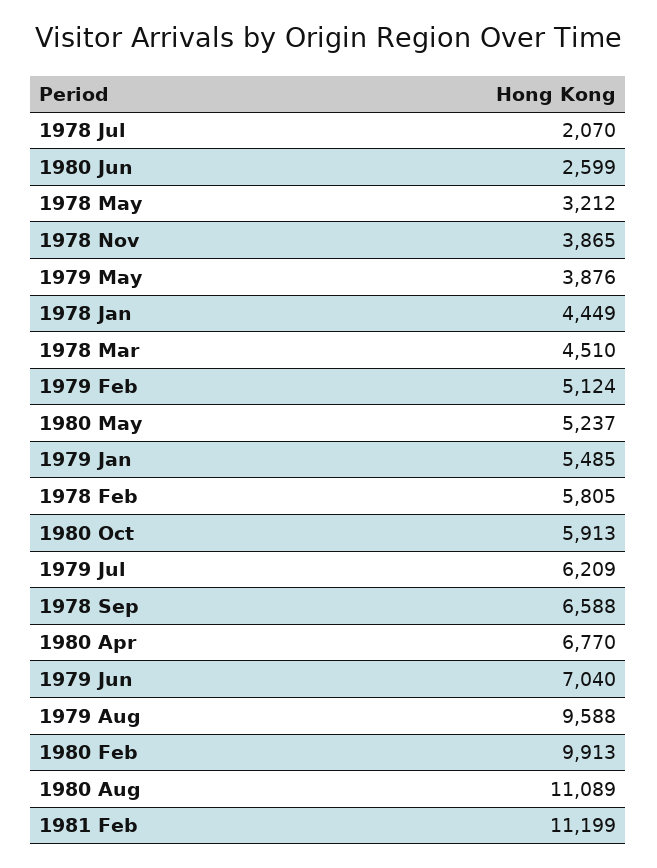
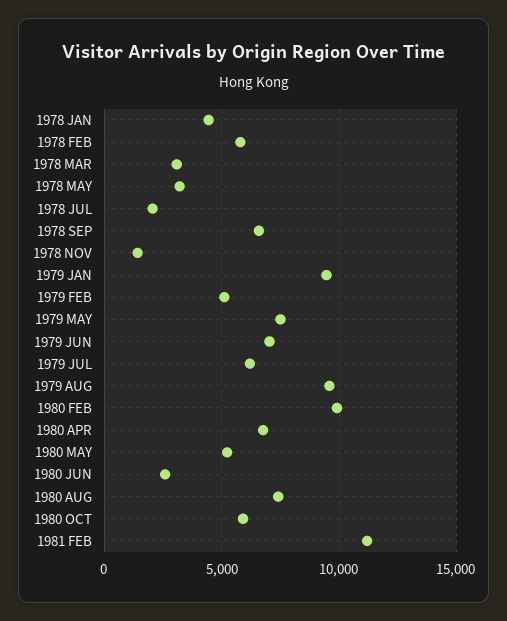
1978 Nov: 3865 -> 1500
1979 May: 3876 -> 7500
1978 Mar: 4510 -> 3000
1979 Jan: 5485 -> 9500
1980 Aug: 11089 -> 7500

